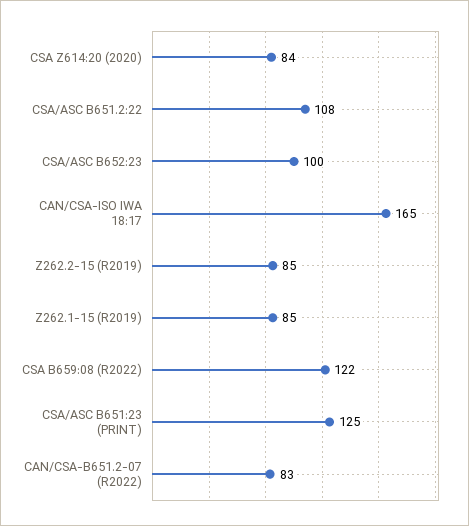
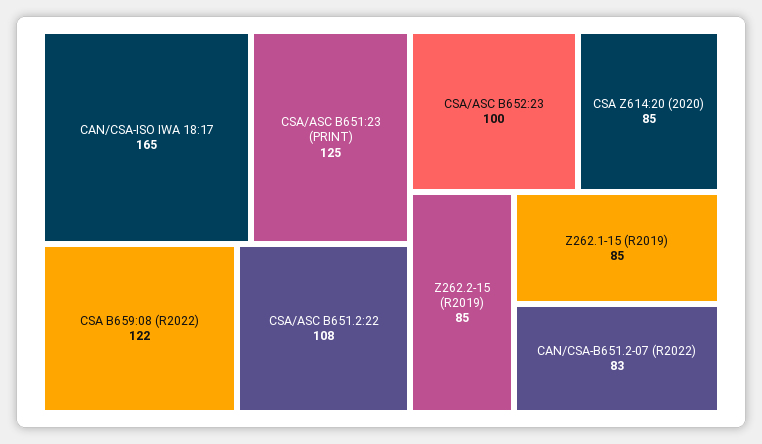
CSA Z614:20 (2020): 84 -> 85

